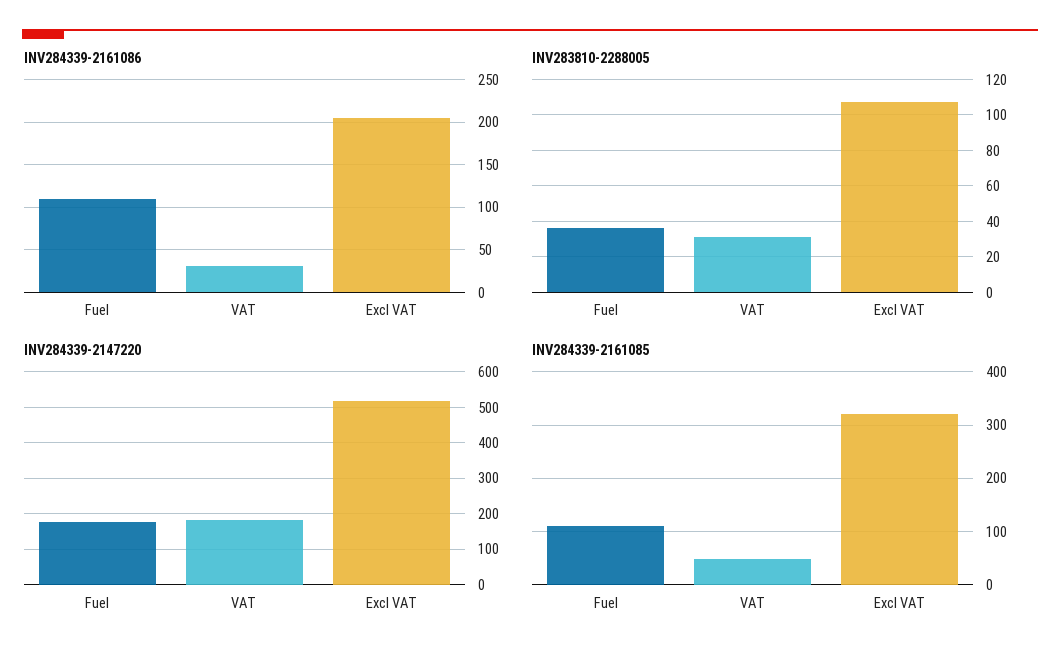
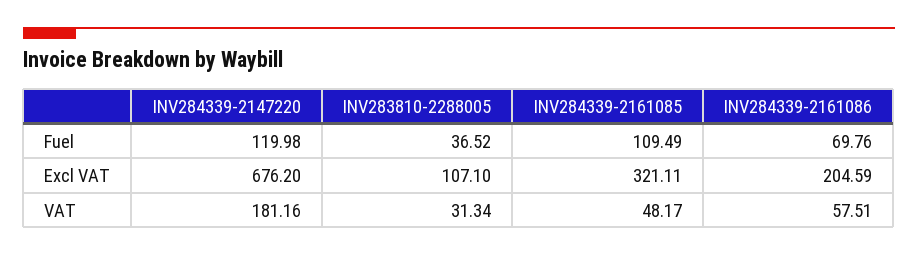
INV284339-2161086, Fuel: 110 -> 69.76
INV284339-2161086, VAT: 30 -> 57.51
INV284339-2147220, Fuel: 180 -> 119.98
INV284339-2147220, Excl VAT: 520 -> 676.2

